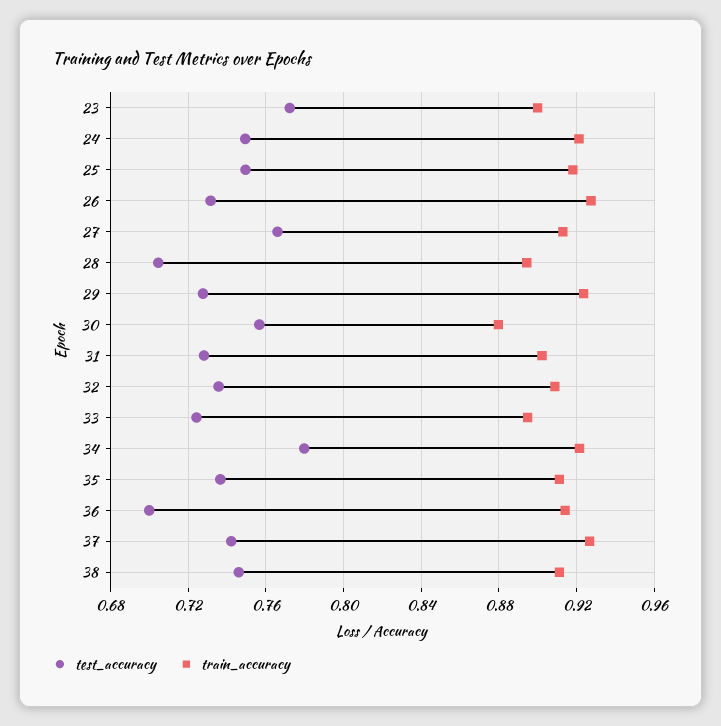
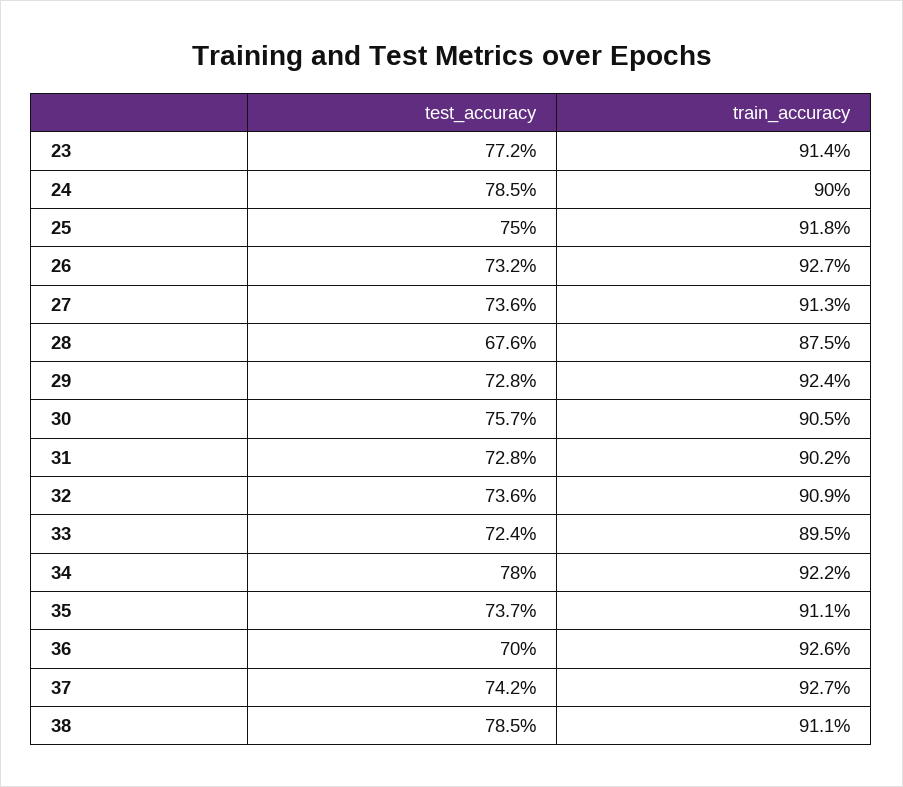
train_accuracy, 23: 0.9 -> 0.914
test_accuracy, 24: 0.75 -> 0.785
train_accuracy, 24: 0.92 -> 0.9
test_accuracy, 27: 0.765 -> 0.736
test_accuracy, 28: 0.705 -> 0.676
train_accuracy, 28: 0.895 -> 0.875
train_accuracy, 30: 0.88 -> 0.905
train_accuracy, 36: 0.915 -> 0.926
test_accuracy, 38: 0.745 -> 0.785

